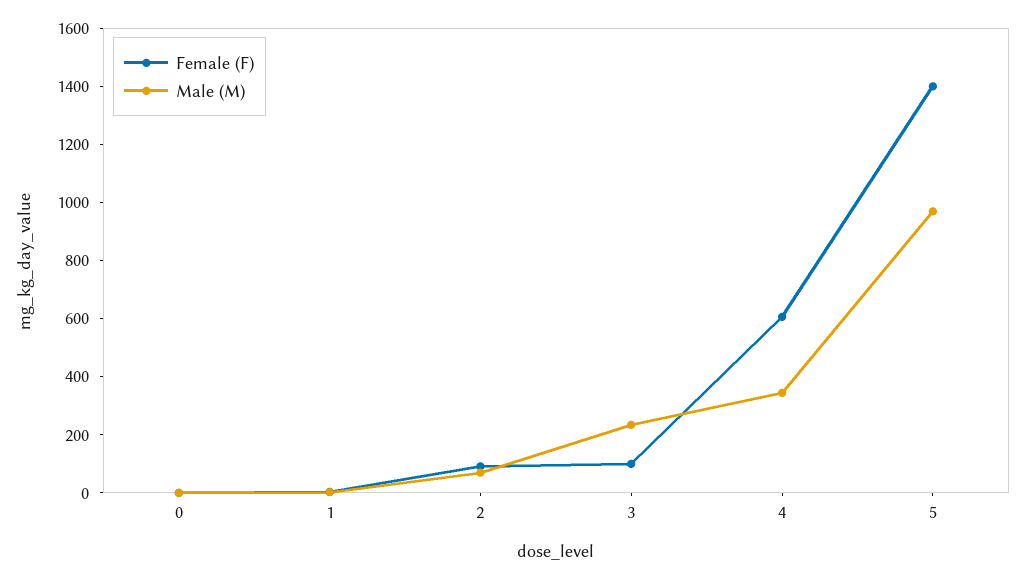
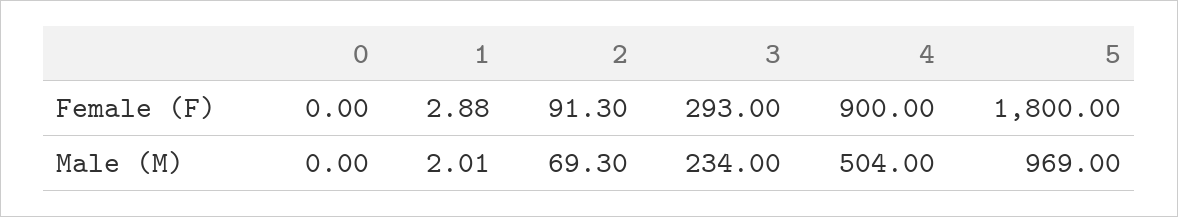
Female (F), 3: 100 -> 293
Female (F), 4: 600 -> 900
Male (M), 4: 350 -> 504
Female (F), 5: 1400 -> 1800

